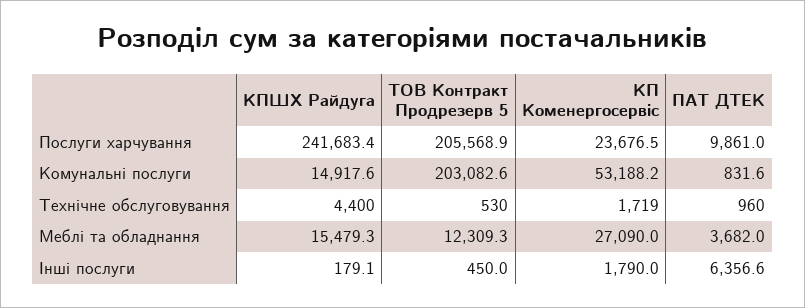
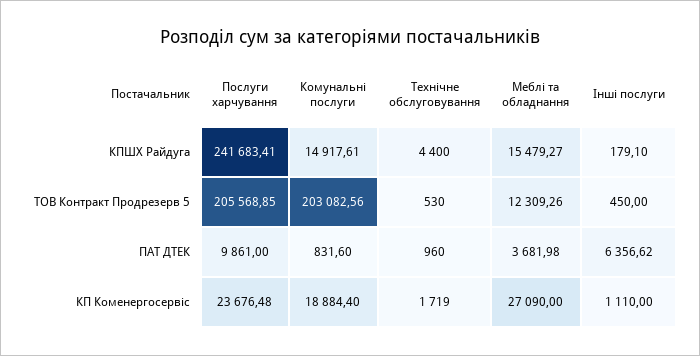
КП Коменергосервіс, Комунальні послуги: 53188.2 -> 18884.4
КП Коменергосервіс, Інші послуги: 1790 -> 1110

